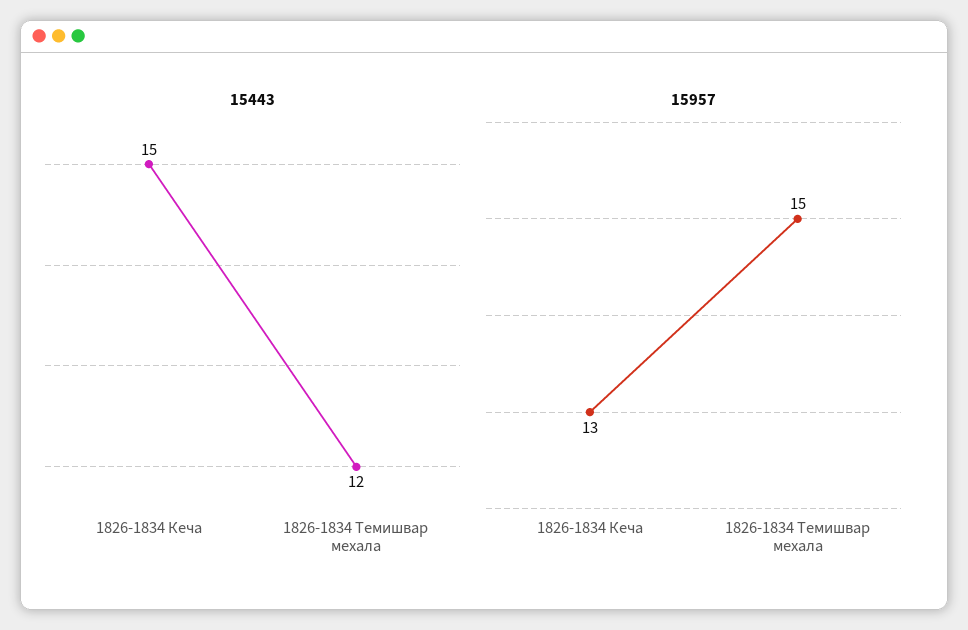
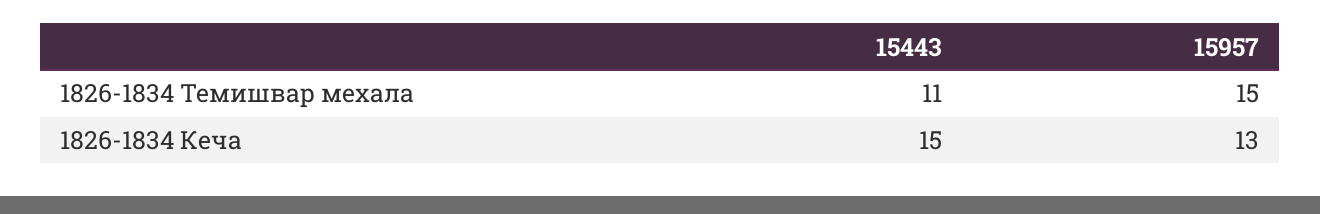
15443, 1826-1834 Темишвар мехала: 12 -> 11

